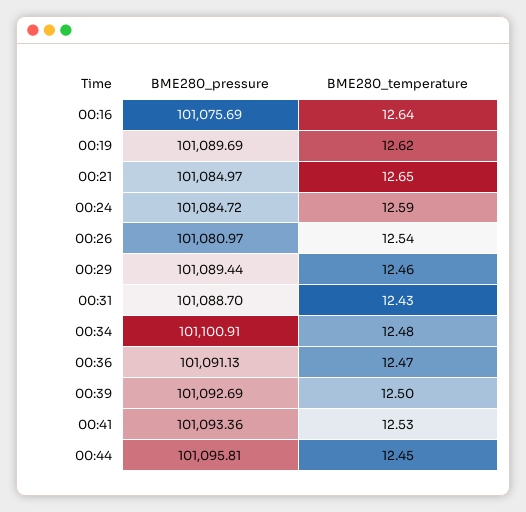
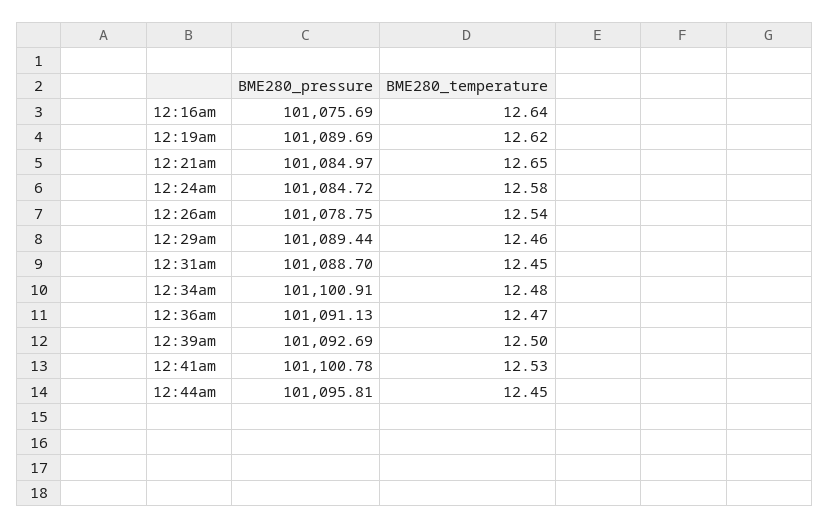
BME280_temperature, 00:24: 12.59 -> 12.58
BME280_pressure, 00:26: 101080.97 -> 101078.75
BME280_temperature, 00:31: 12.43 -> 12.45
BME280_pressure, 00:41: 101093.36 -> 101100.78

